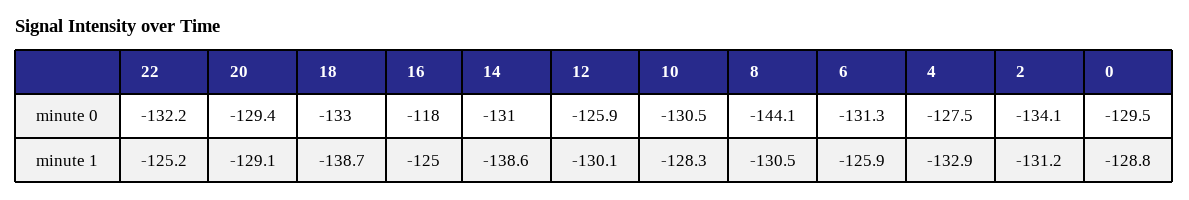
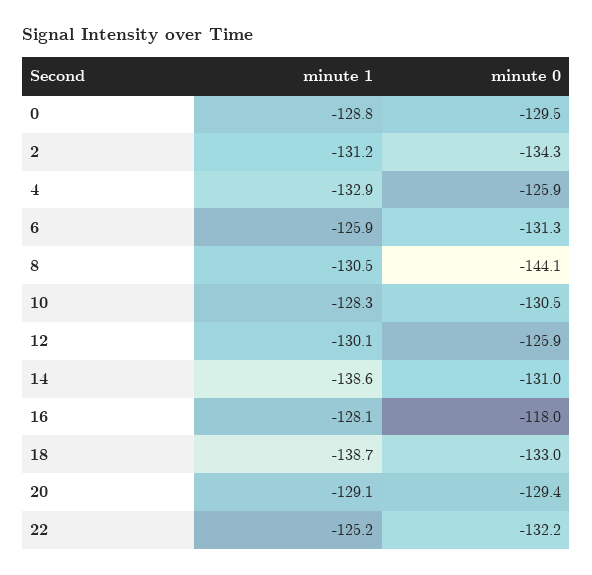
4, minute 0: -127.5 -> -125.9
2, minute 0: -134.1 -> -134.3
16, minute 1: -125 -> -128.1

